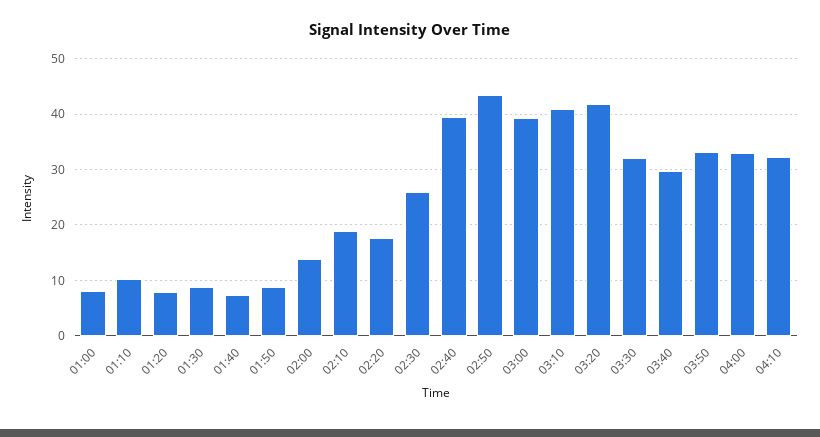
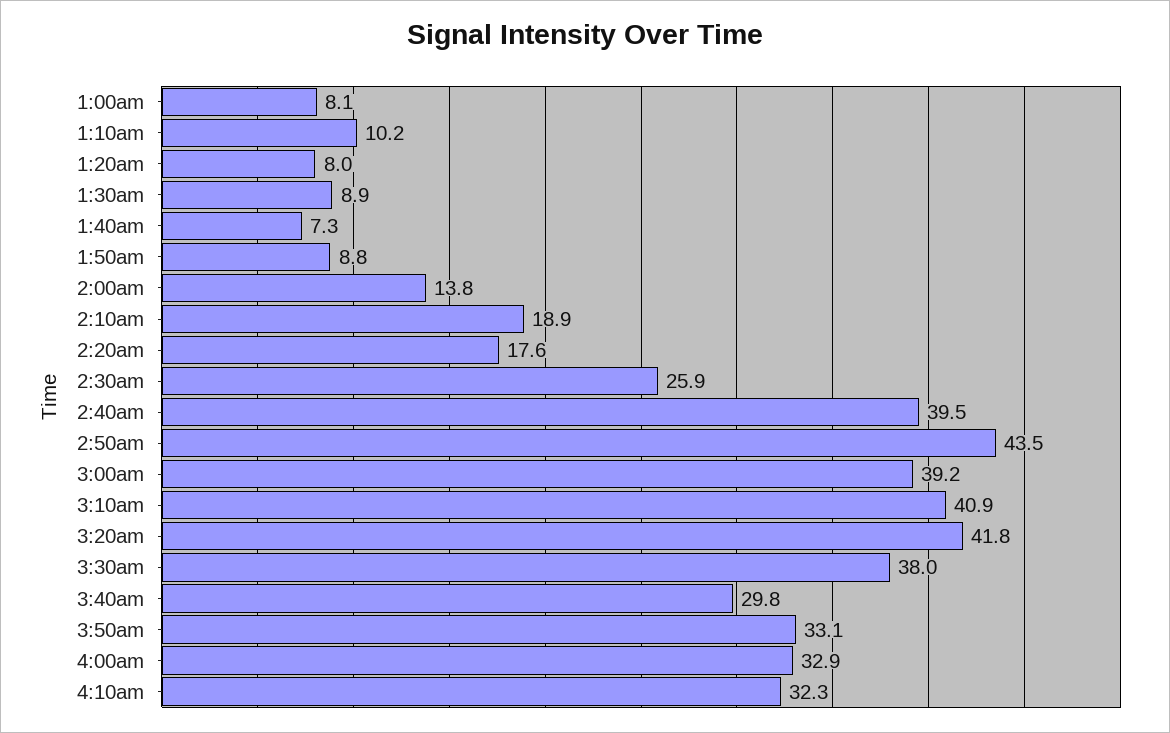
03:30: 32 -> 38

